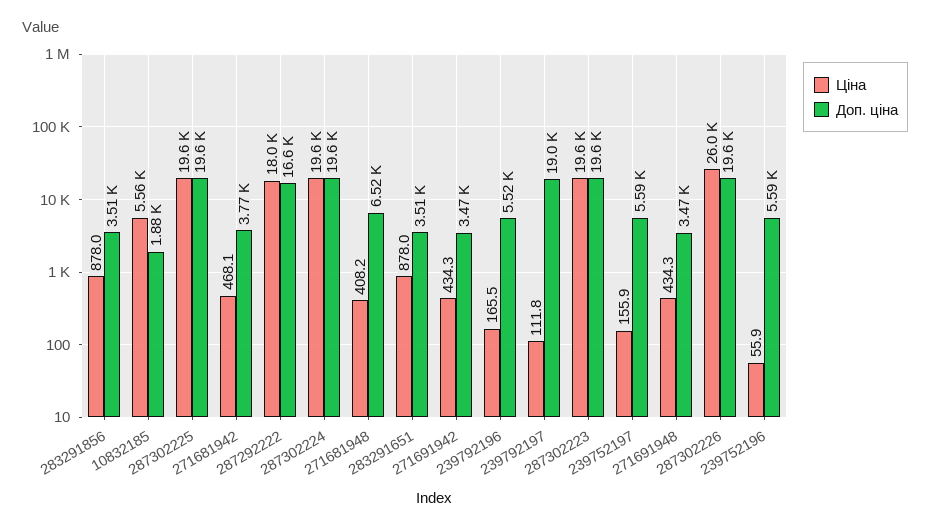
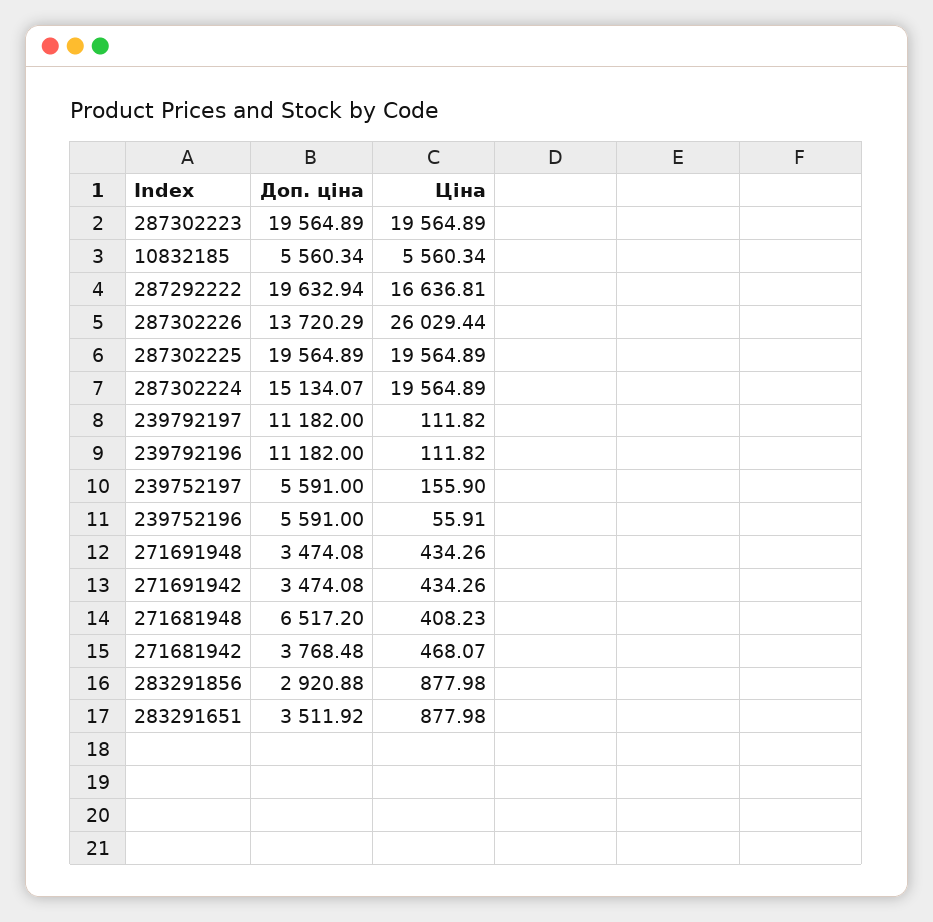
Доп. ціна, 283291856: 3510 -> 2920.88
Доп. ціна, 10832185: 1880 -> 5560.34
Ціна, 287292222: 18000 -> 16636.81
Доп. ціна, 287292222: 16600 -> 19632.94
Доп. ціна, 287302224: 19600 -> 15134.07
Ціна, 239792196: 165.5 -> 111.82
Доп. ціна, 239792196: 5520 -> 11182
Доп. ціна, 239792197: 19000 -> 11182
Доп. ціна, 287302226: 19600 -> 13720.29

